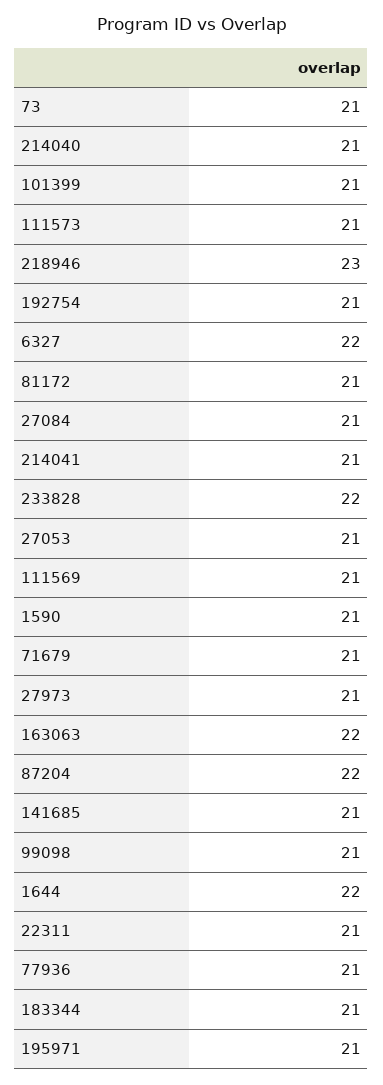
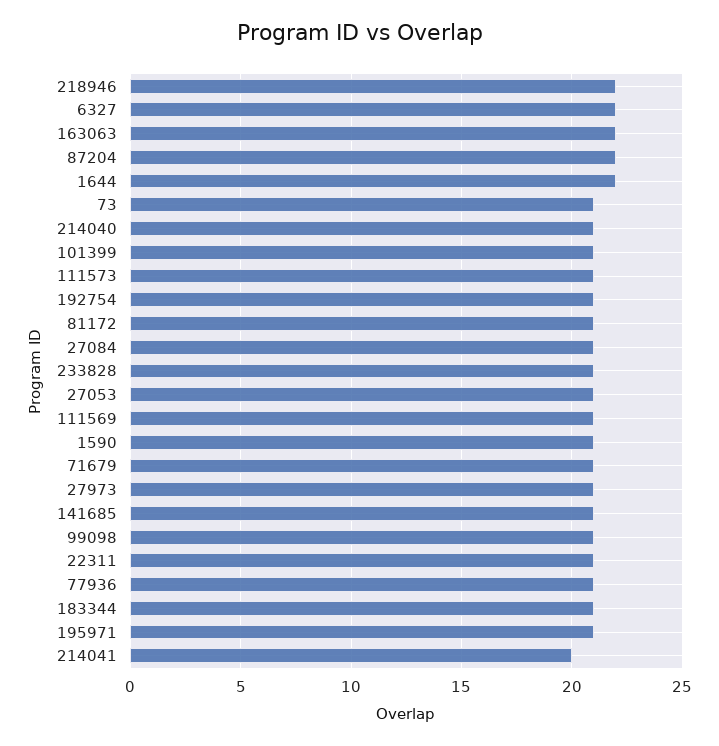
218946: 23 -> 22
214041: 21 -> 20
233828: 22 -> 21

